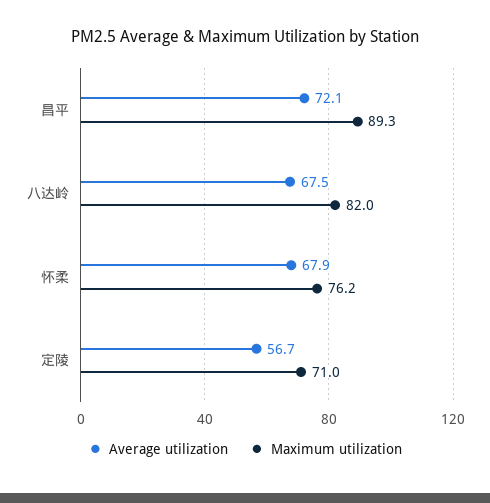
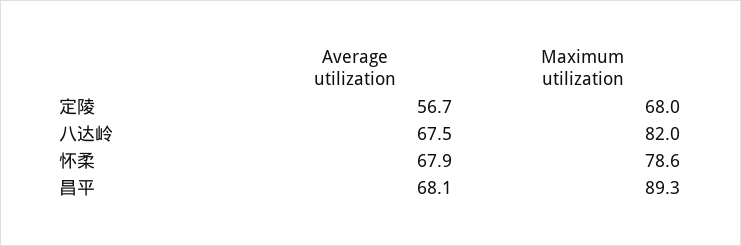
Average utilization, 昌平: 72.1 -> 68.1
Maximum utilization, 怀柔: 76.2 -> 78.6
Maximum utilization, 定陵: 71 -> 68

